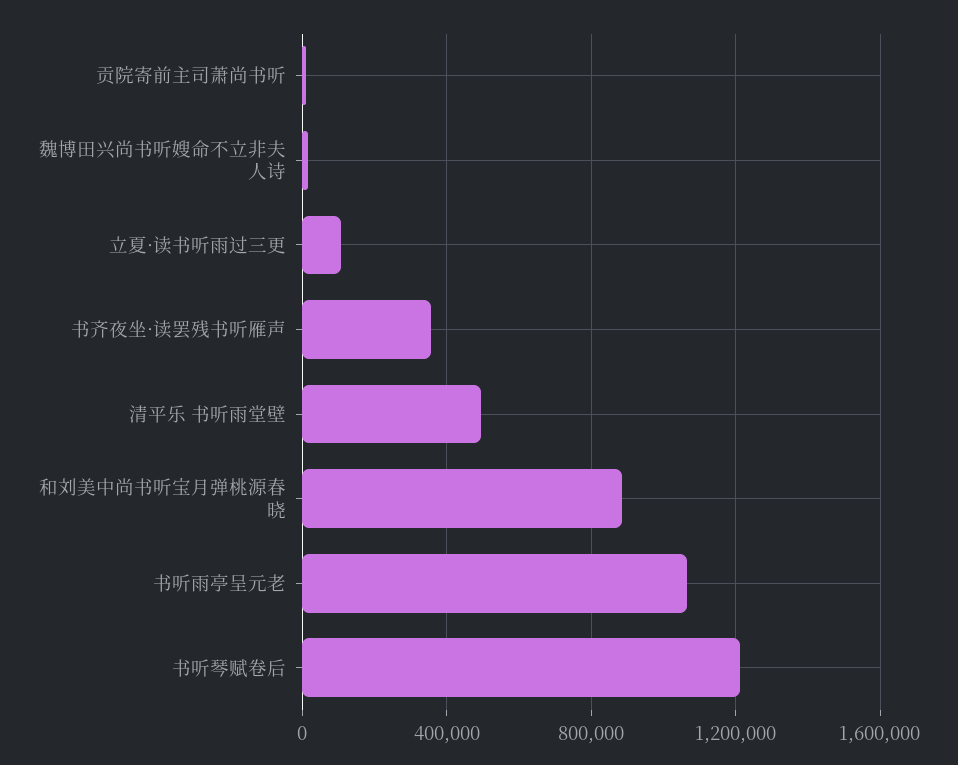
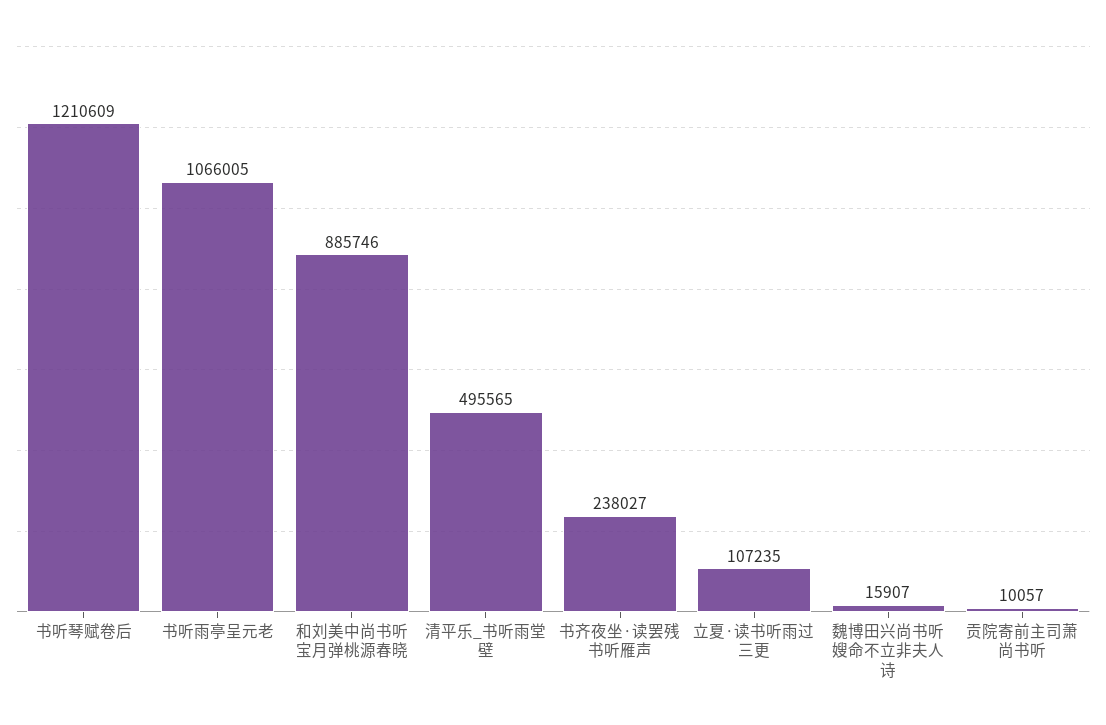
书齐夜坐·读罢残书听雁声: 350000 -> 238027

